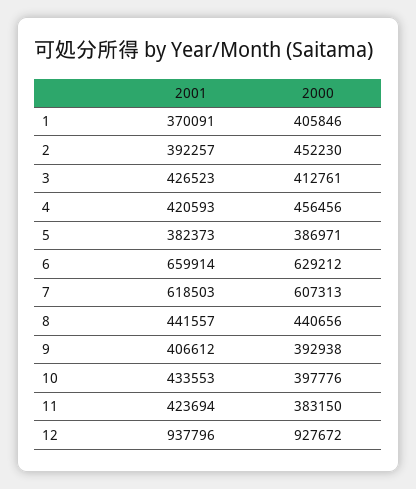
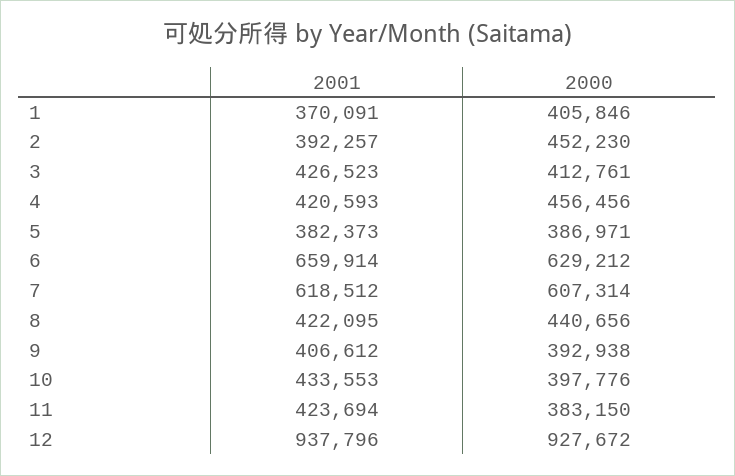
2001, 7: 618503 -> 618512
2000, 7: 607313 -> 607314
2001, 8: 441557 -> 422095

